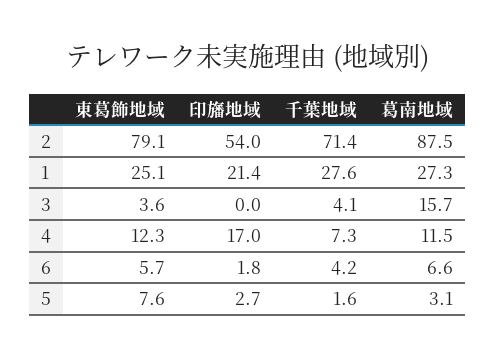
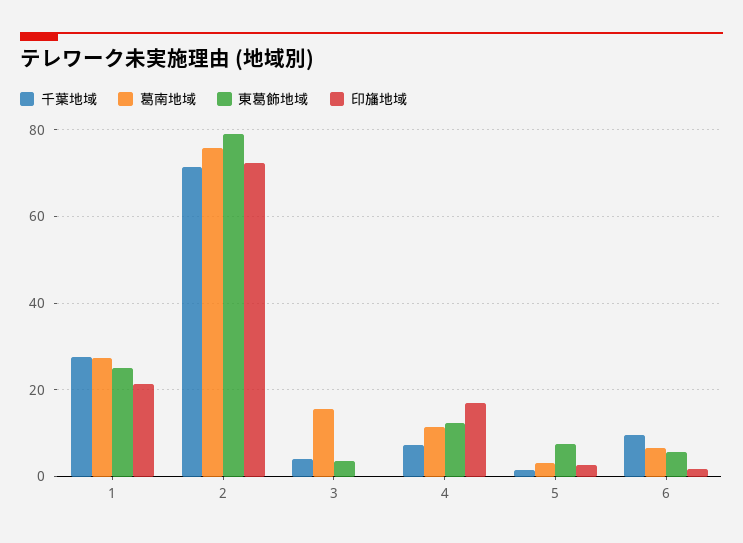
印旛地域, 2: 54 -> 72
葛南地域, 2: 87.5 -> 76
千葉地域, 6: 4.2 -> 10

